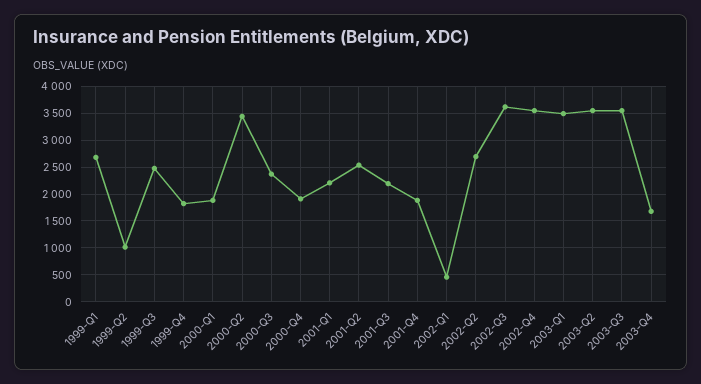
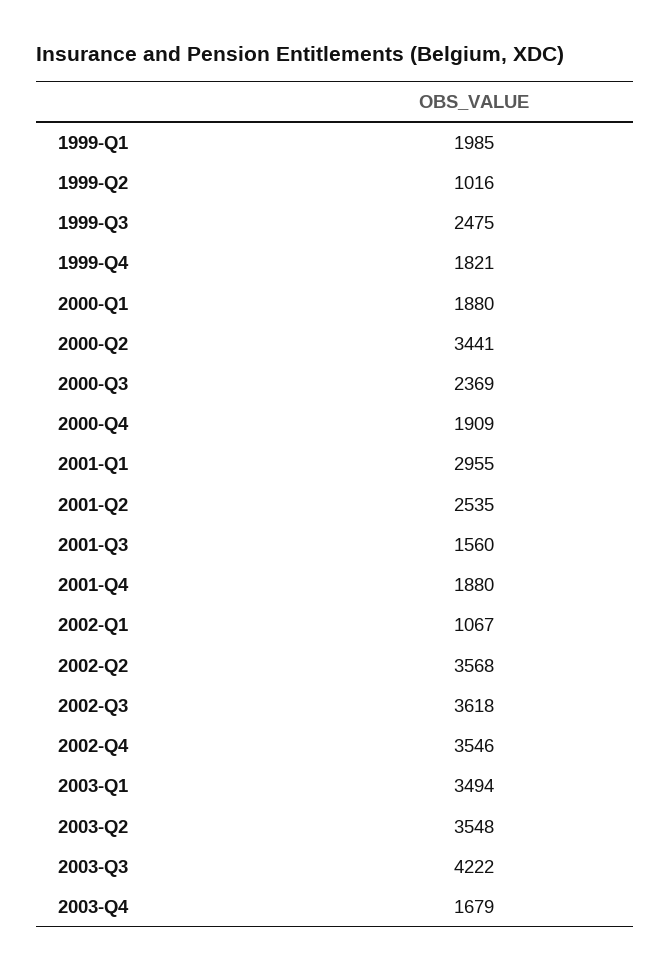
1999-Q1: 2750 -> 1985
2001-Q1: 2250 -> 2955
2001-Q3: 2250 -> 1560
2002-Q1: 500 -> 1067
2002-Q2: 2750 -> 3568
2003-Q3: 3500 -> 4222

